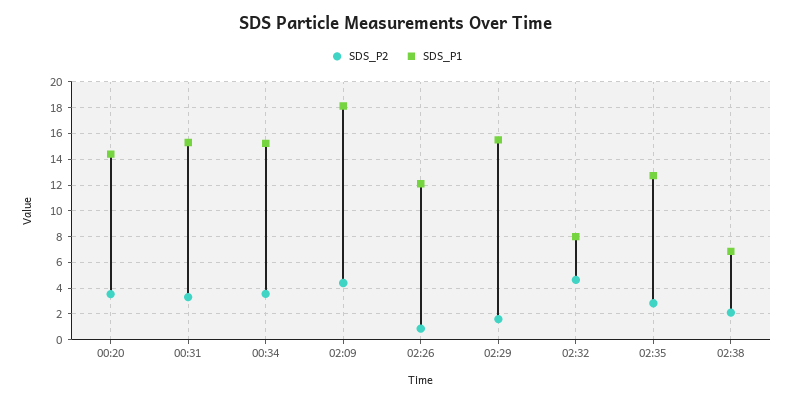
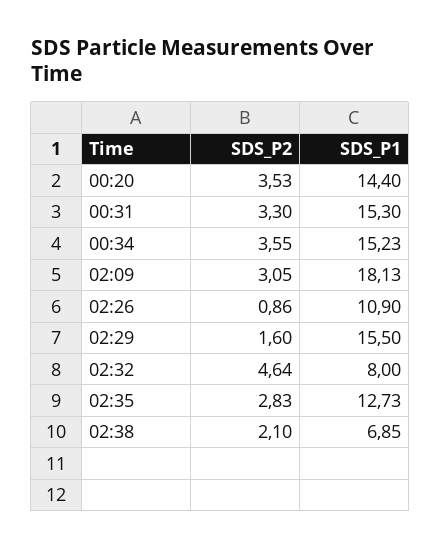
SDS_P2, 02:09: 4.5 -> 3.05
SDS_P1, 02:26: 12 -> 10.9

